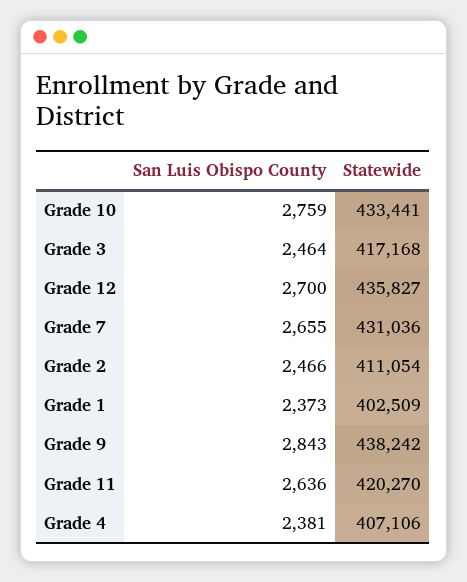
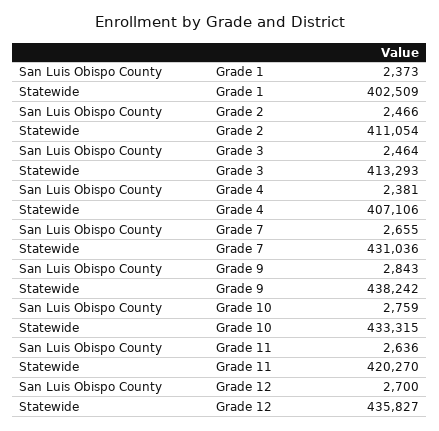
Statewide, Grade 10: 433441 -> 433315
Statewide, Grade 3: 417168 -> 413293

